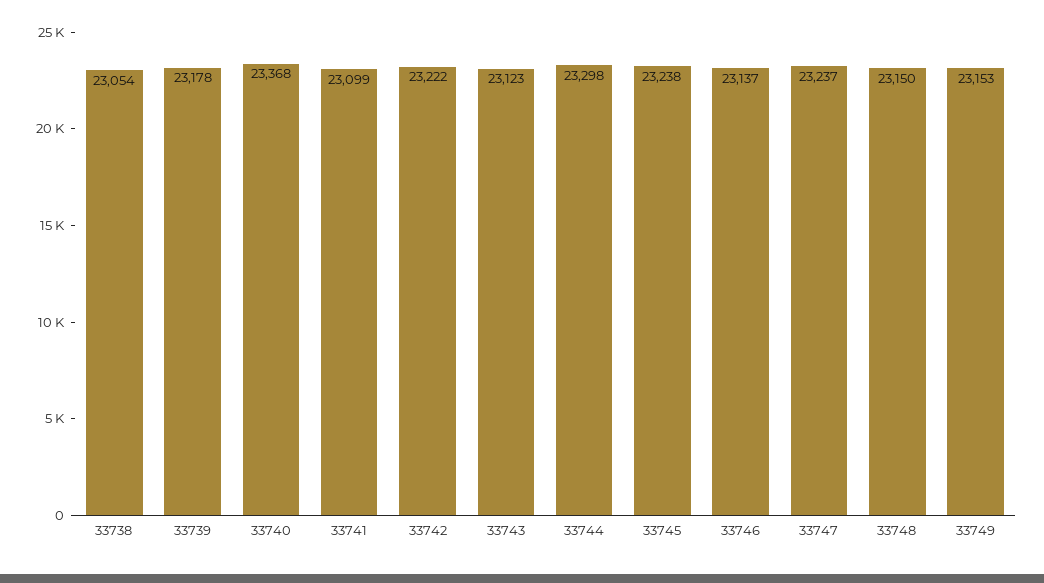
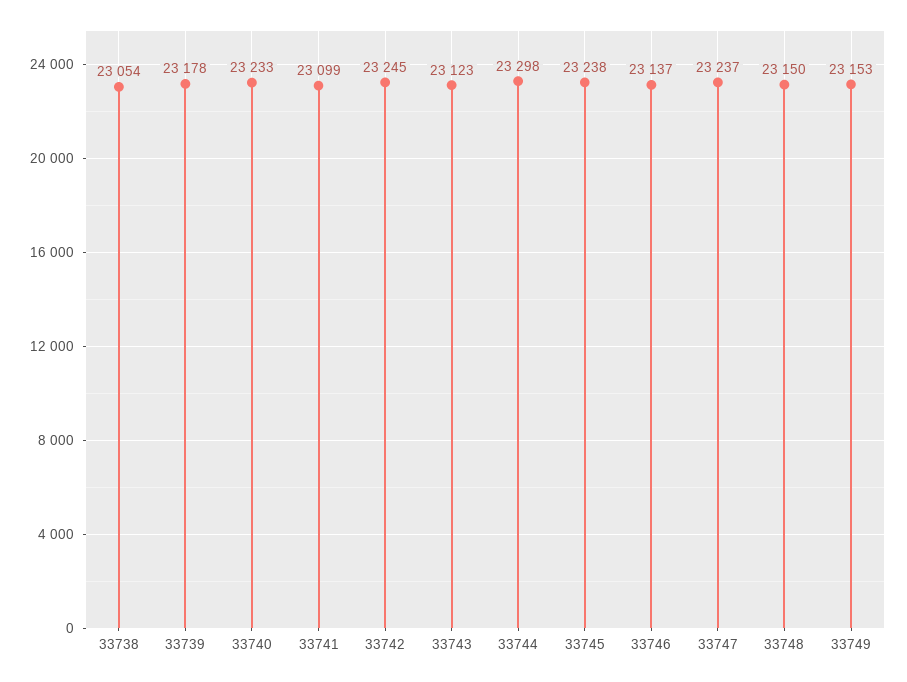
33740: 23368 -> 23233
33742: 23222 -> 23245

